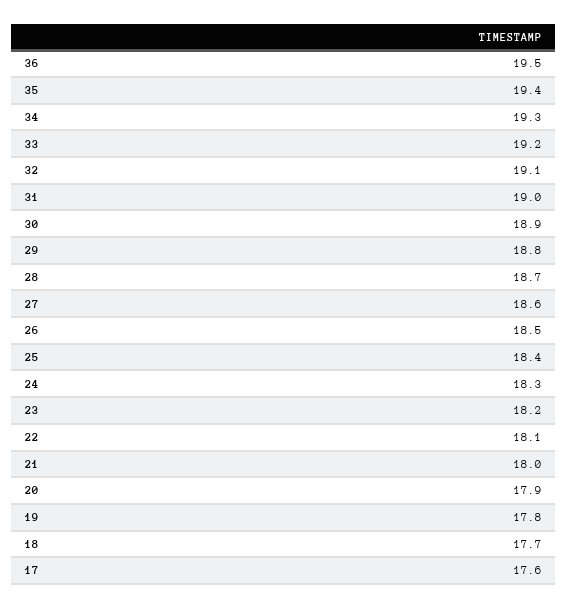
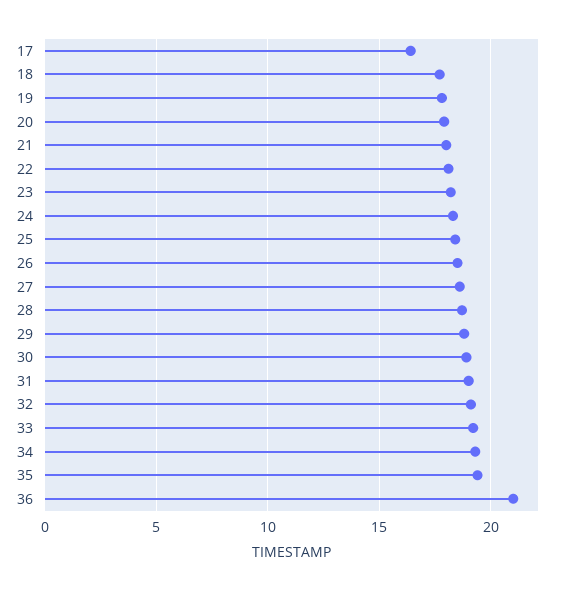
36: 19.5 -> 21
17: 17.6 -> 16.5

